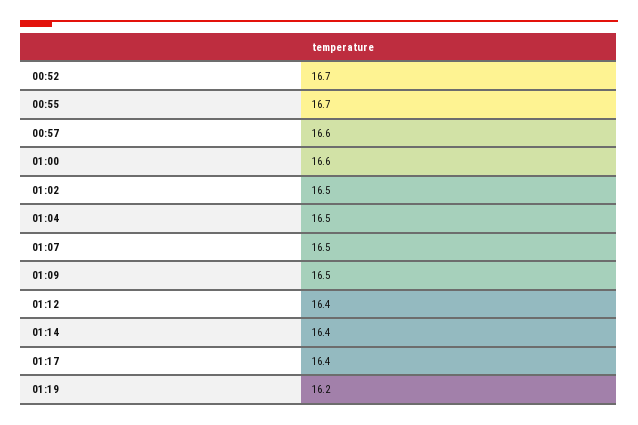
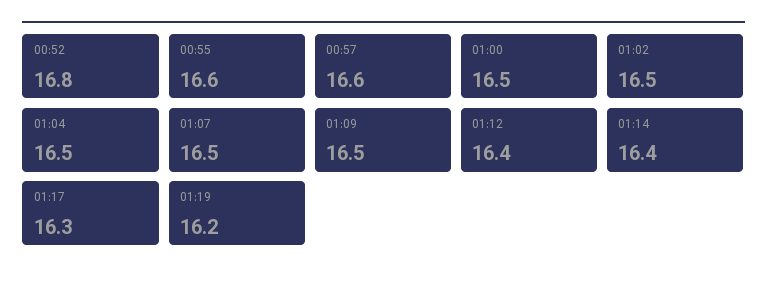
00:52: 16.7 -> 16.8
00:55: 16.7 -> 16.6
01:00: 16.6 -> 16.5
01:17: 16.4 -> 16.3

